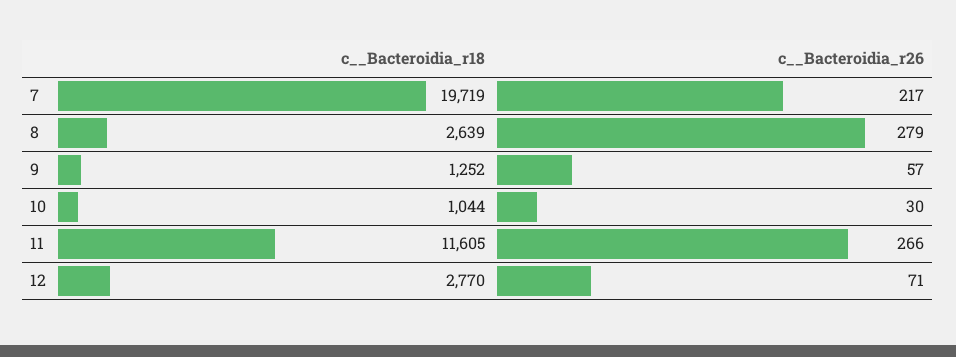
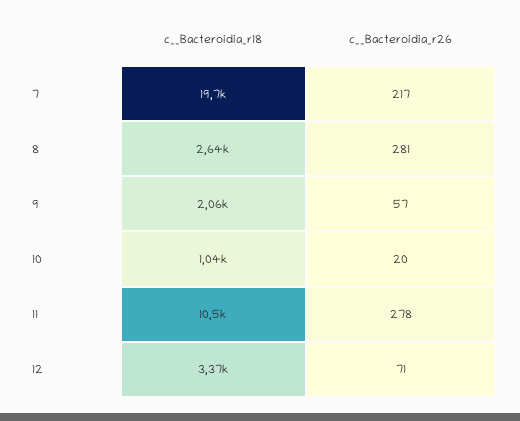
c__Bacteroidia_r26, 8: 279 -> 281
c__Bacteroidia_r18, 9: 1252 -> 2060
c__Bacteroidia_r26, 10: 30 -> 20
c__Bacteroidia_r18, 11: 11605 -> 10500
c__Bacteroidia_r26, 11: 266 -> 278
c__Bacteroidia_r18, 12: 2770 -> 3370

